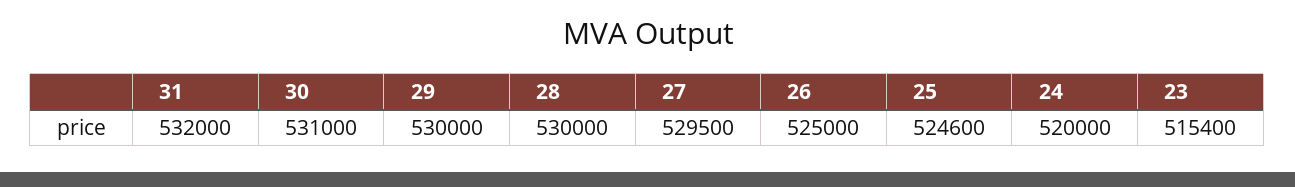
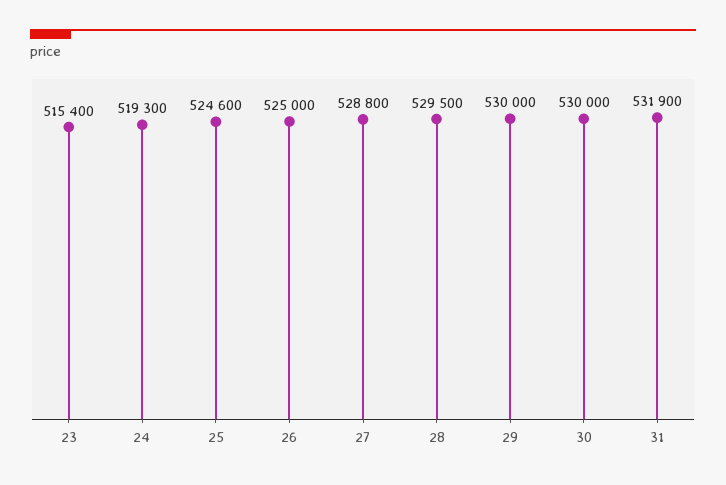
31: 532000 -> 531900
30: 531000 -> 530000
28: 530000 -> 529500
27: 529500 -> 528800
24: 520000 -> 519300

